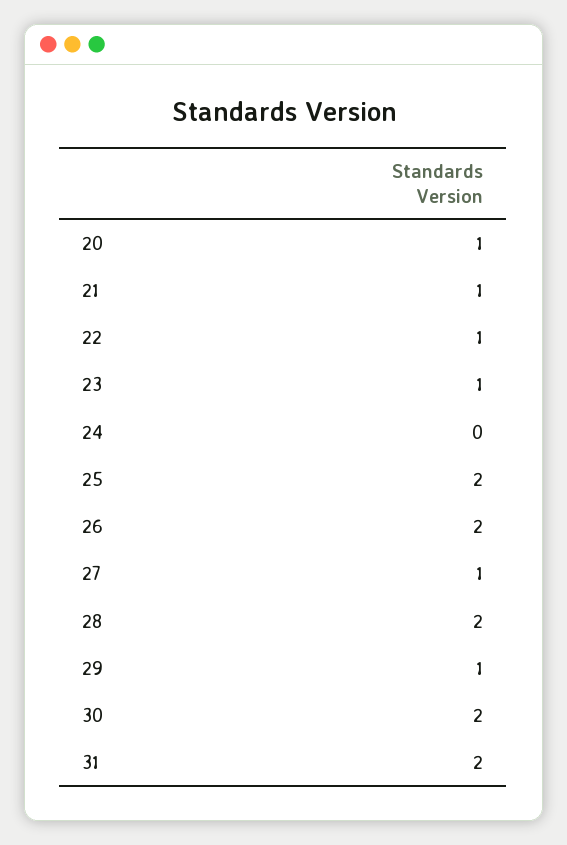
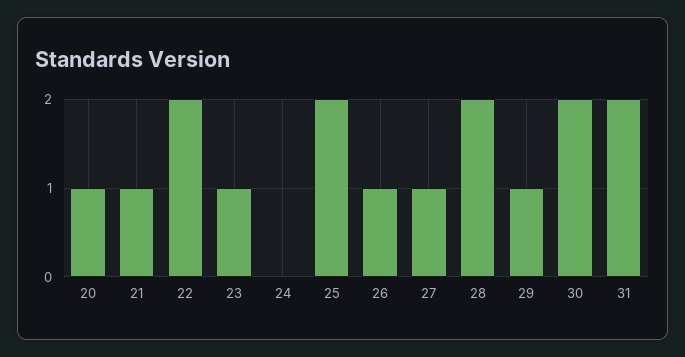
22: 1 -> 2
26: 2 -> 1

